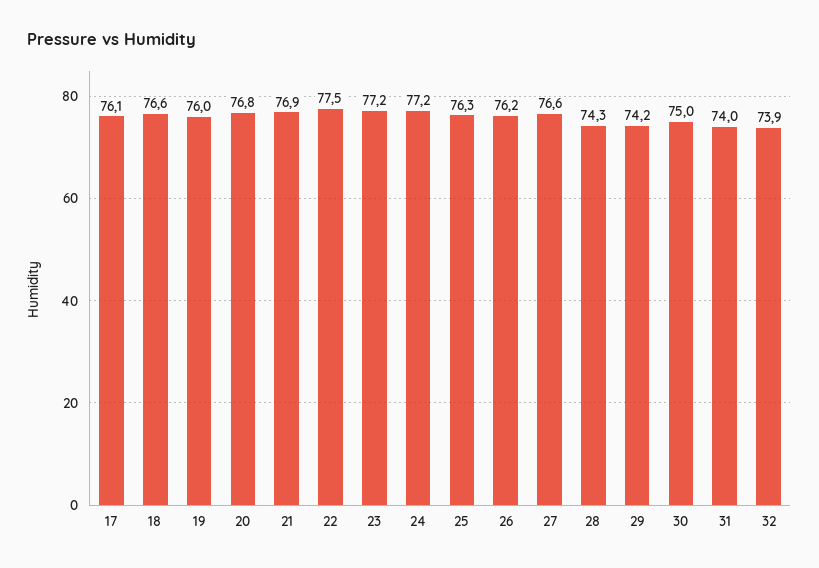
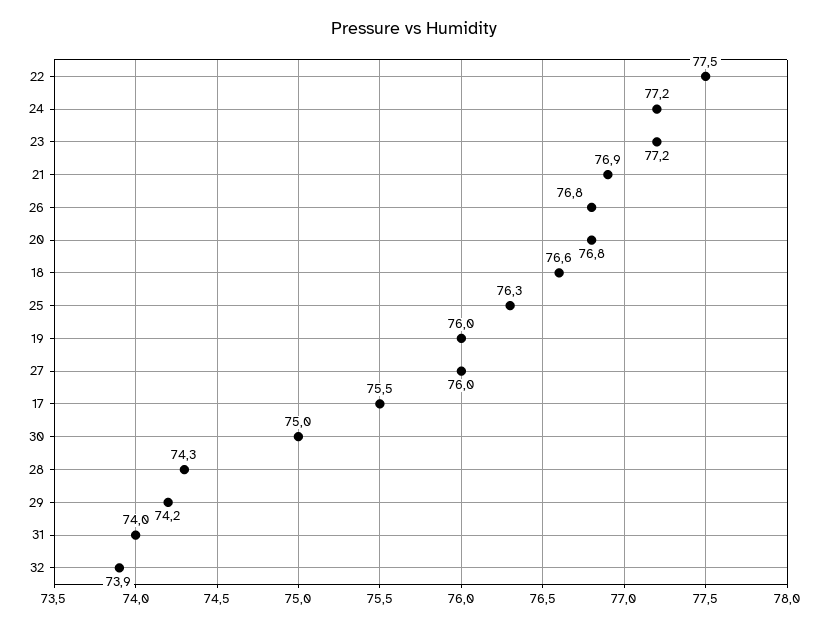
17: 76.1 -> 75.5
26: 76.2 -> 76.8
27: 76.6 -> 76

